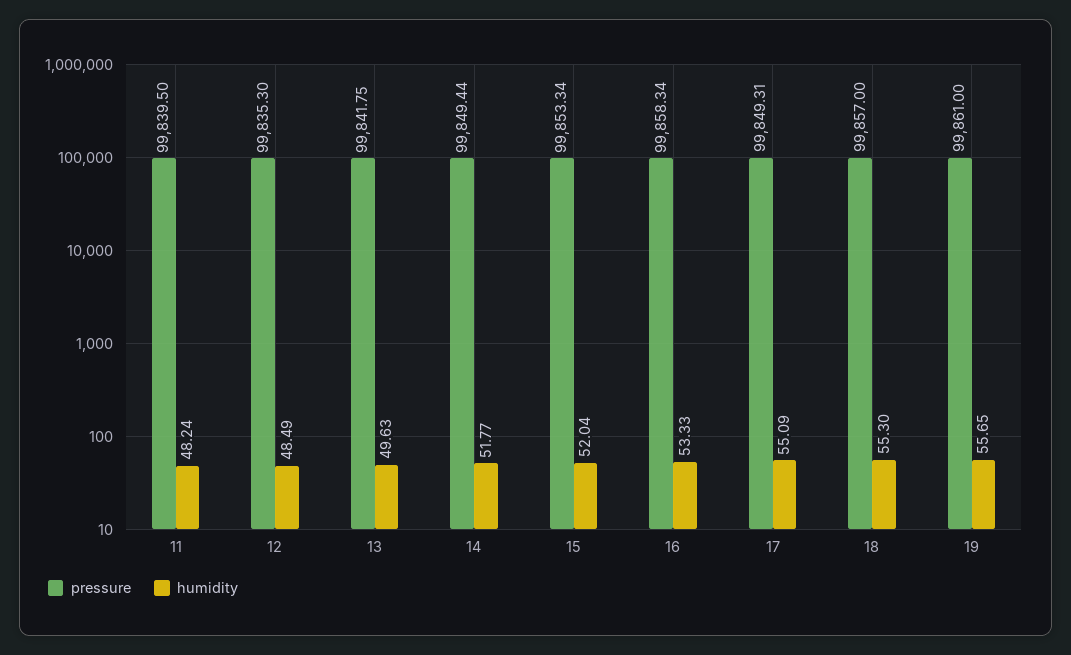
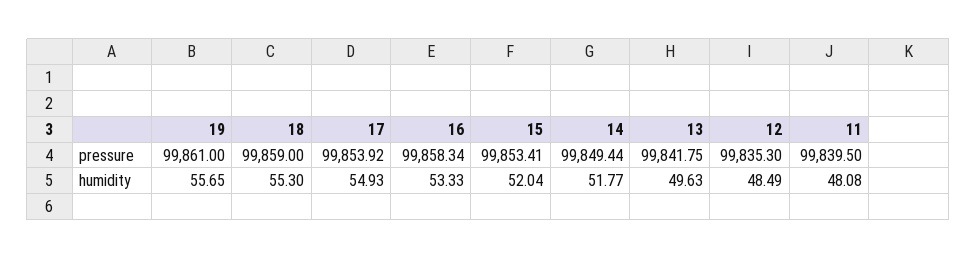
humidity, 11: 48.24 -> 48.08
pressure, 15: 99853.34 -> 99853.41
pressure, 17: 99849.31 -> 99853.92
humidity, 17: 55.09 -> 54.93
pressure, 18: 99857 -> 99859

